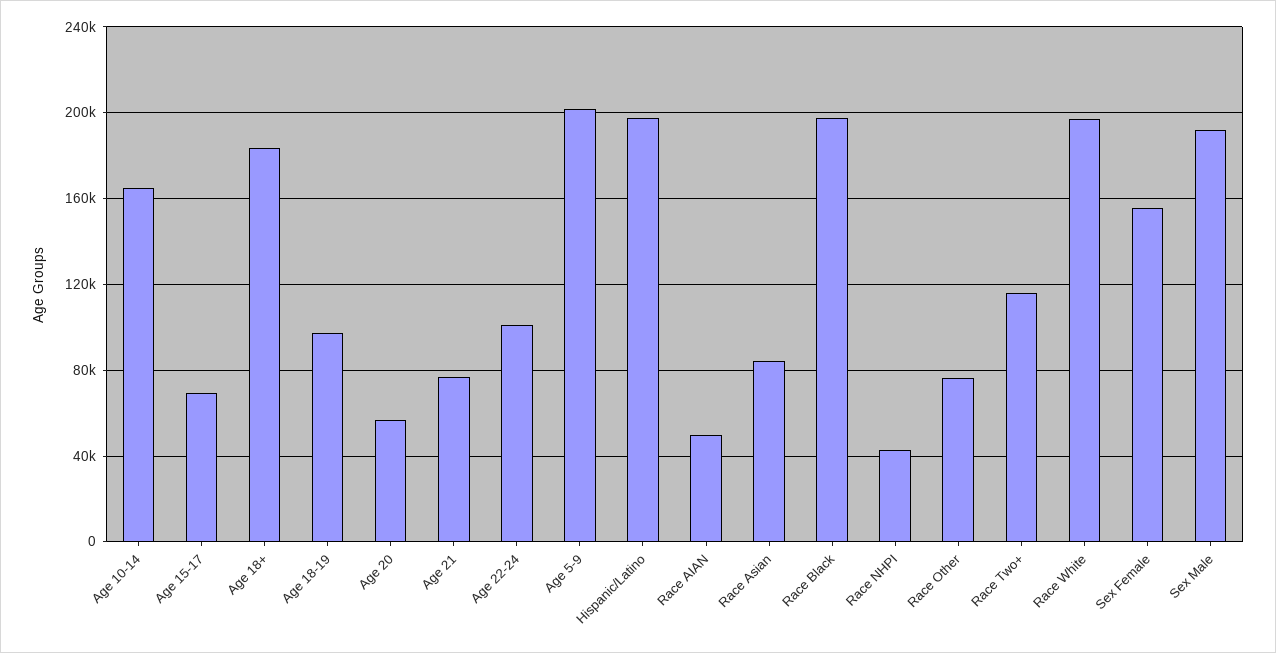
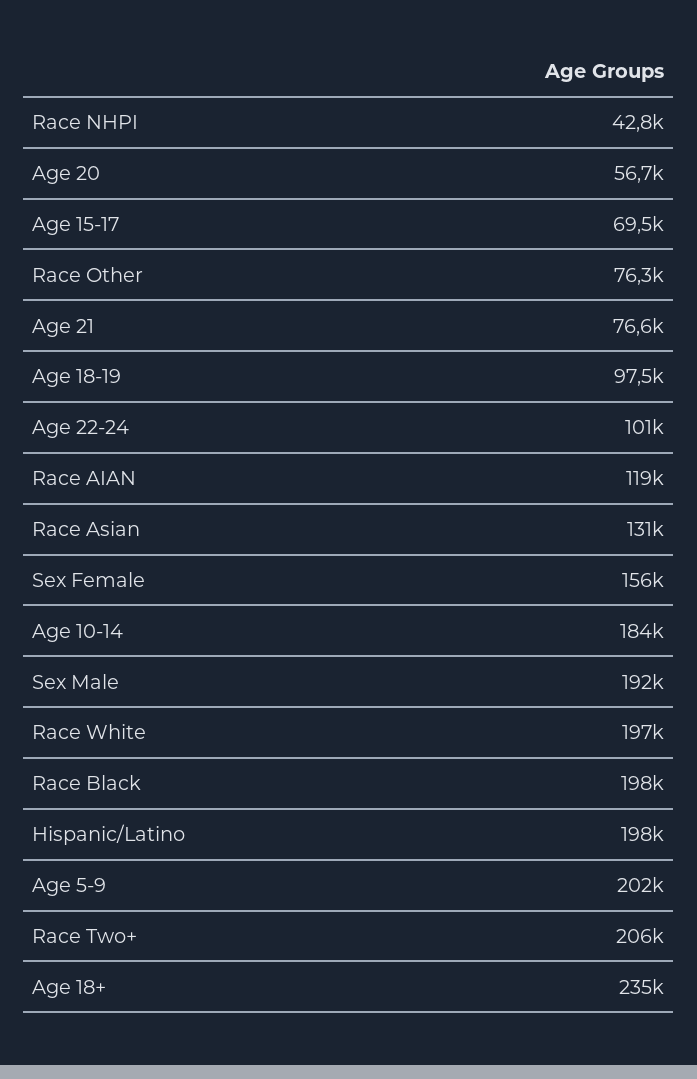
Age 10-14: 165000 -> 184000
Age 18+: 185000 -> 235000
Race AIAN: 50000 -> 119000
Race Asian: 85000 -> 131000
Race Two+: 115000 -> 206000

